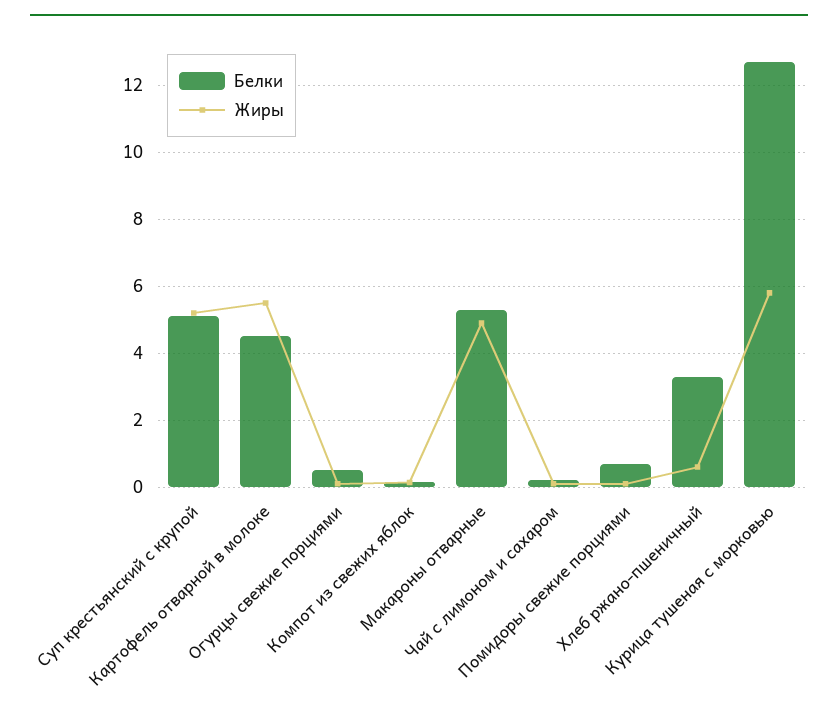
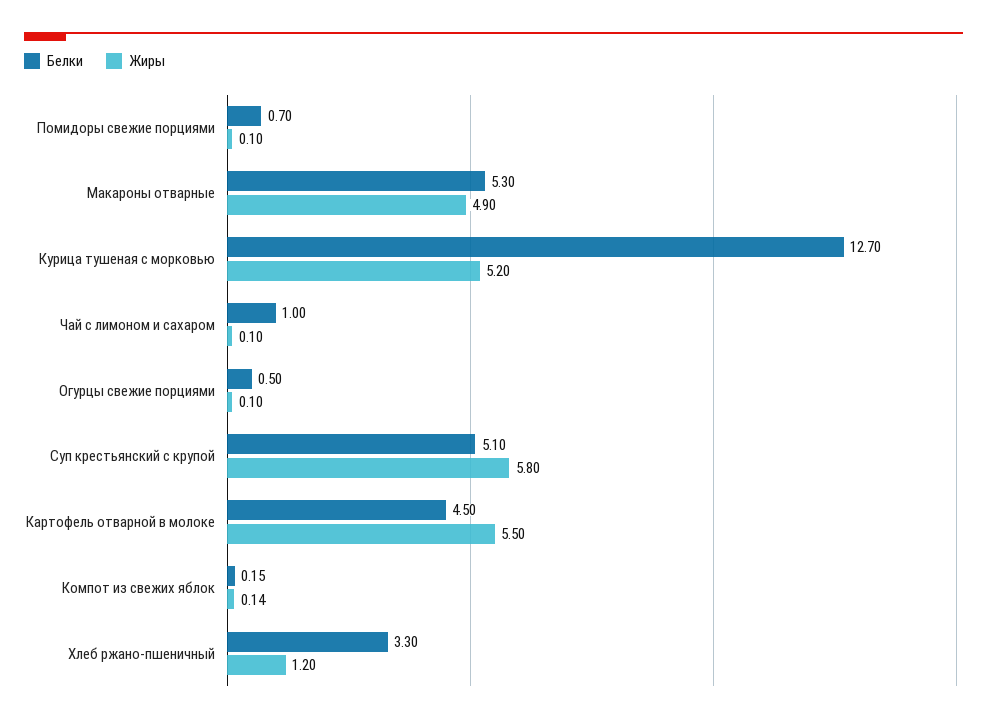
Жиры, Суп крестьянский с крупой: 5.2 -> 5.8
Белки, Чай с лимоном и сахаром: 0.2 -> 1
Жиры, Хлеб ржано-пшеничный: 0.6 -> 1.2
Жиры, Курица тушеная с морковью: 5.8 -> 5.2

